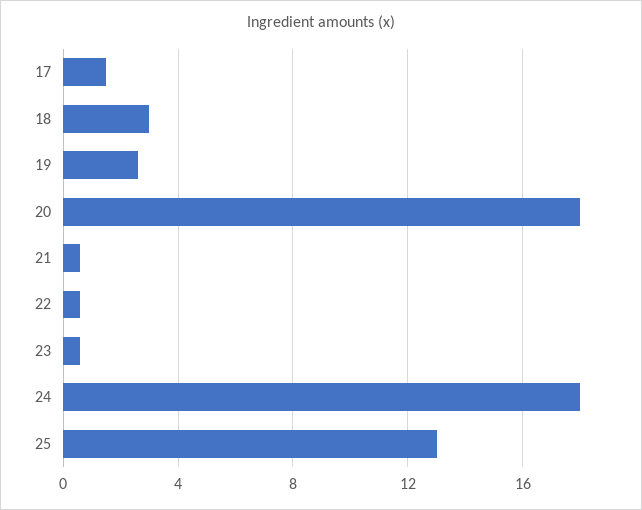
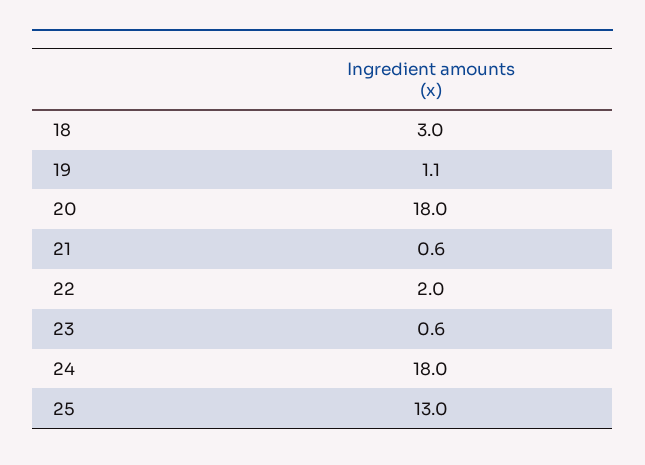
17: 1.5 -> none
19: 2.5 -> 1.1
22: 0.5 -> 2

